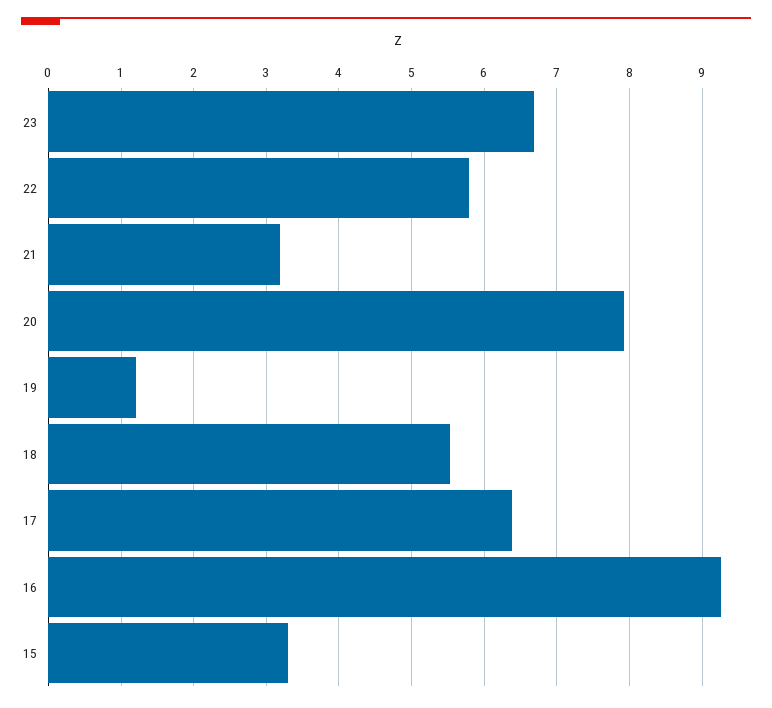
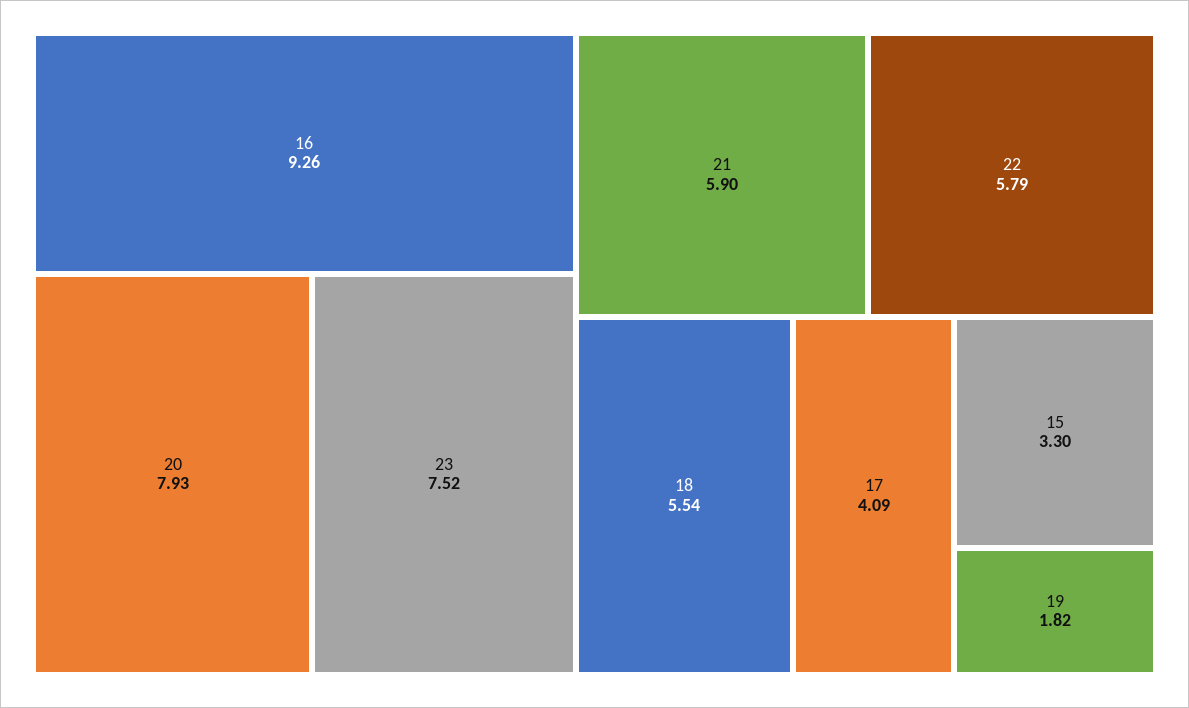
23: 6.7 -> 7.52
21: 3.2 -> 5.9
19: 1.2 -> 1.82
17: 6.4 -> 4.09

